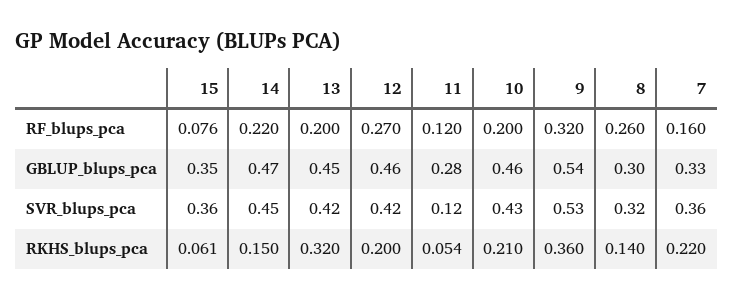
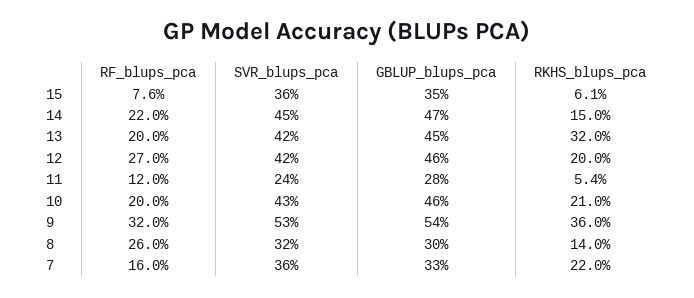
11, SVR_blups_pca: 0.12 -> 0.24

